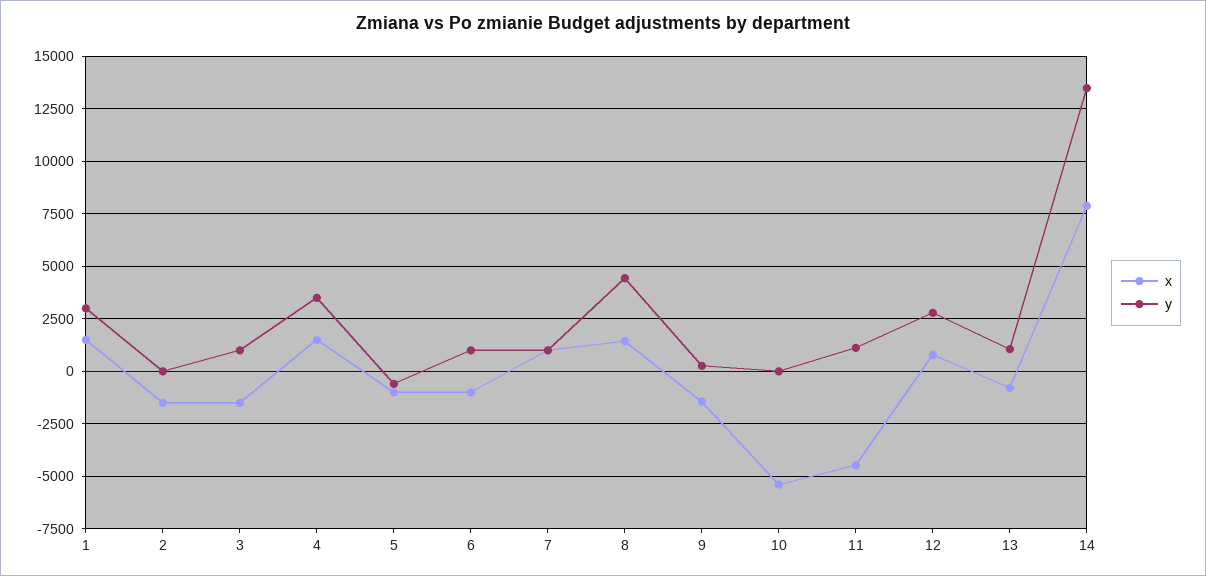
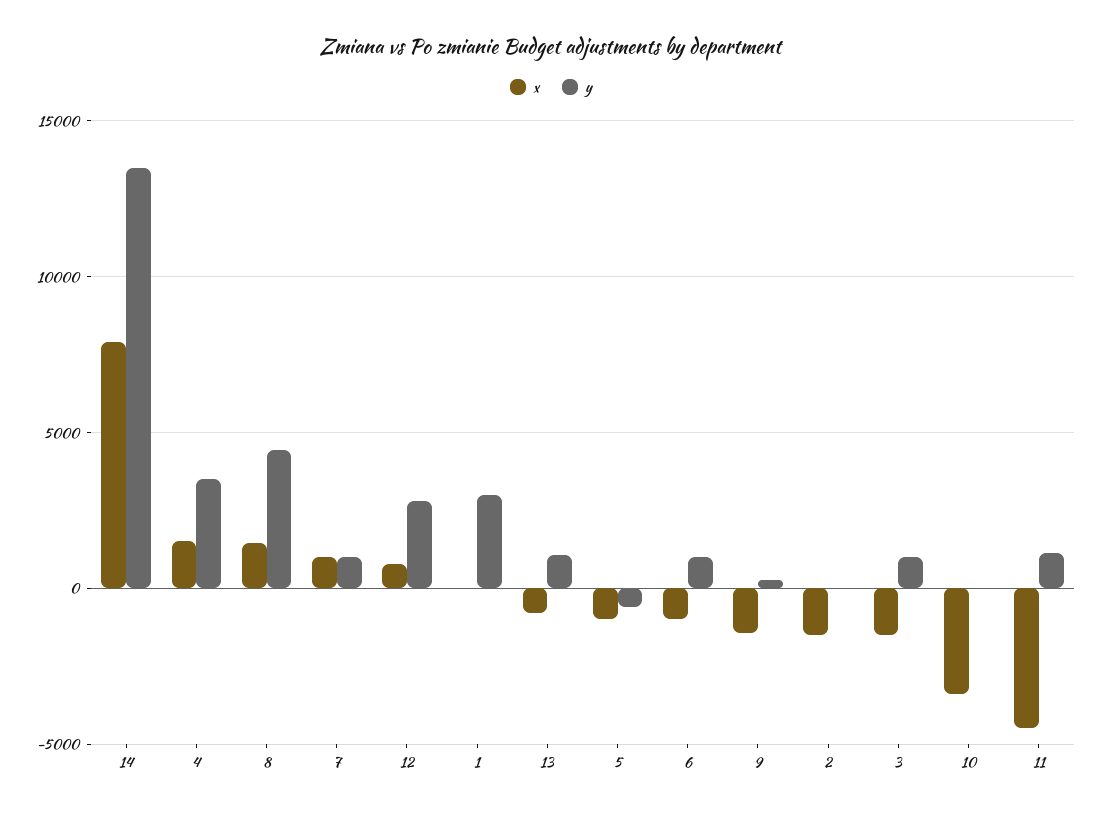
x, 1: 1500 -> 0
x, 10: -5500 -> -3500

